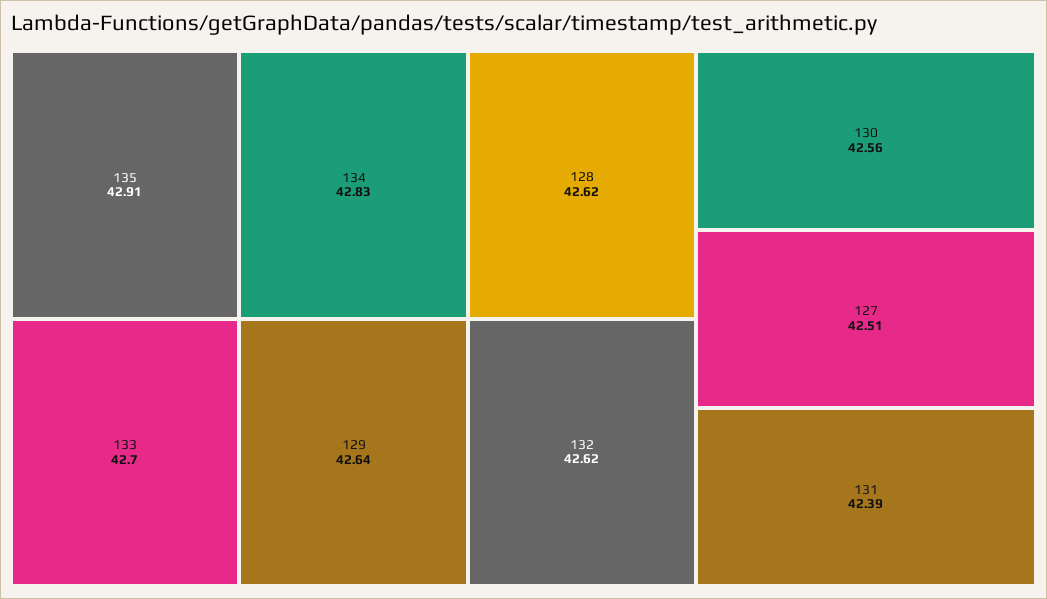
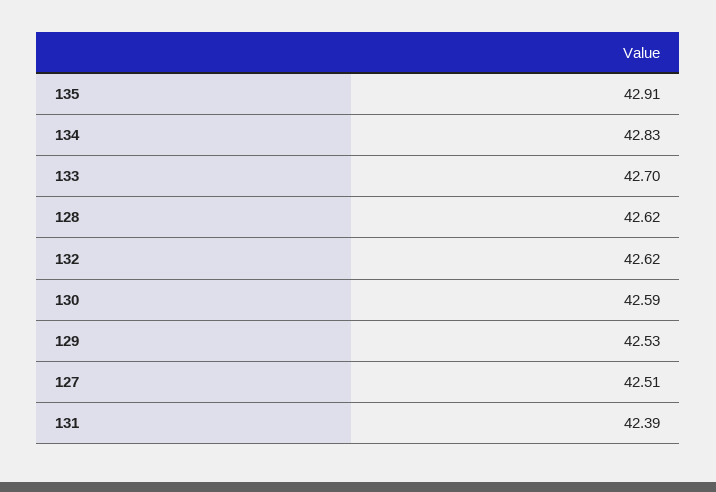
129: 42.64 -> 42.53
130: 42.56 -> 42.59

